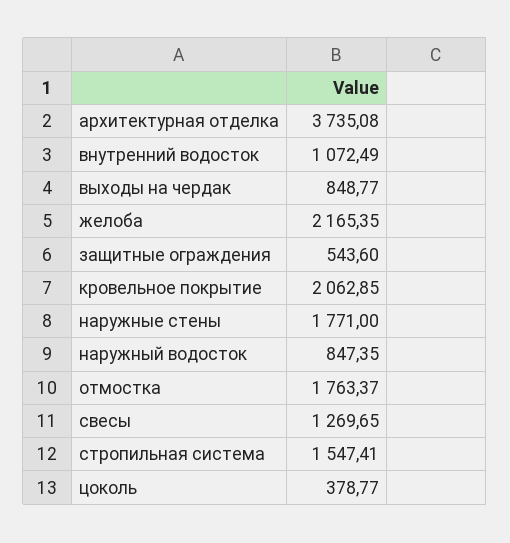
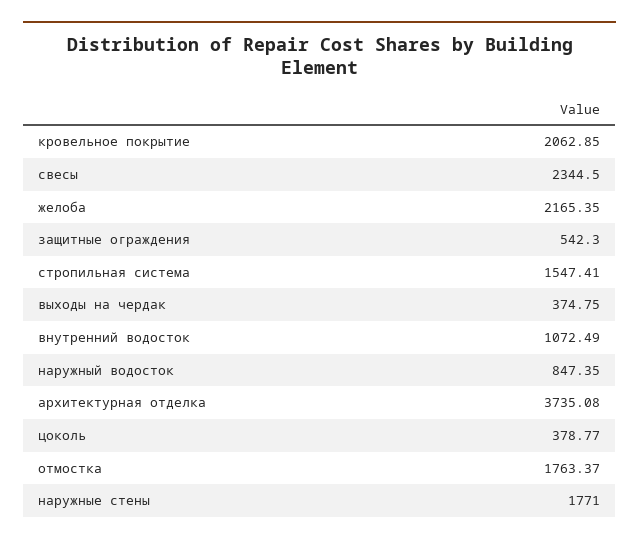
выходы на чердак: 848.77 -> 374.75
защитные ограждения: 543.6 -> 542.3
свесы: 1269.65 -> 2344.5

